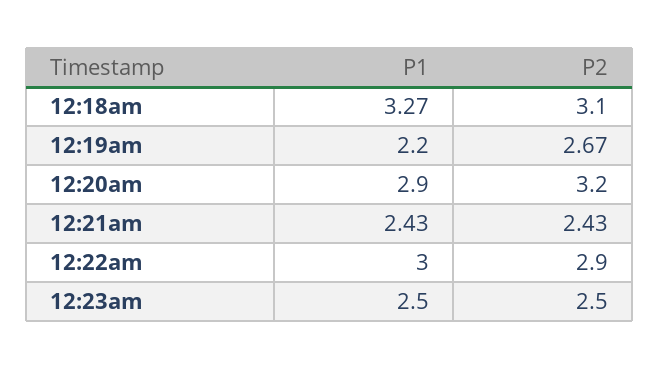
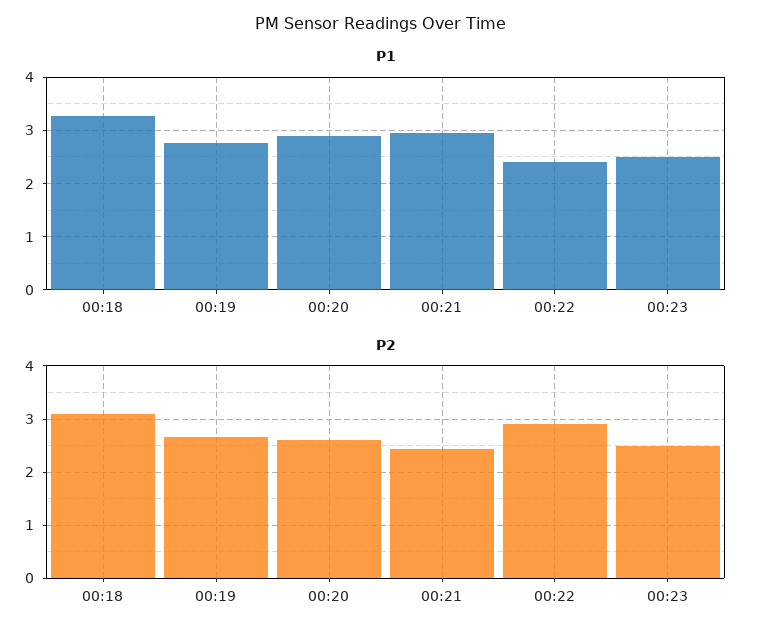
P1, 12:19am: 2.2 -> 2.8
P2, 12:20am: 3.2 -> 2.6
P1, 12:21am: 2.43 -> 3
P1, 12:22am: 3 -> 2.4

